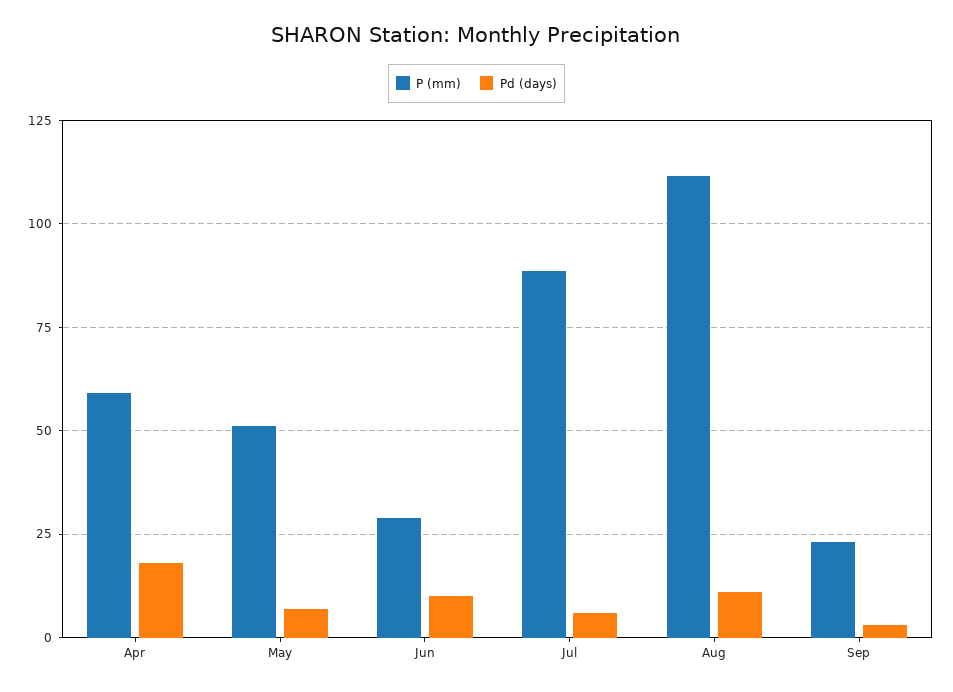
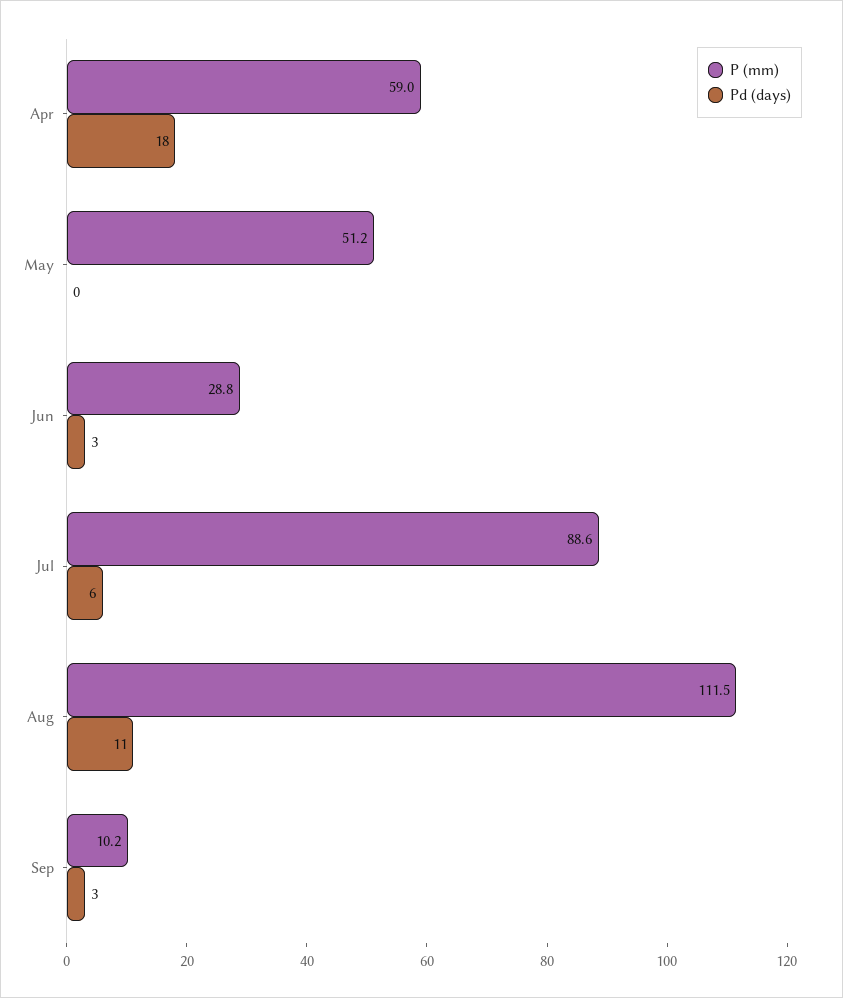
Pd (days), May: 7.5 -> 0
Pd (days), Jun: 10 -> 3
P (mm), Sep: 22.5 -> 10.2

